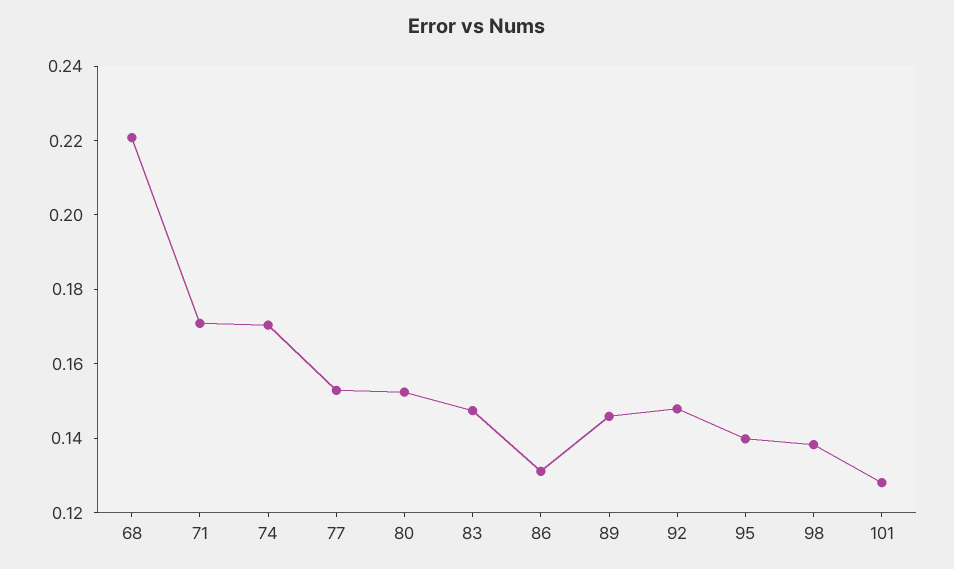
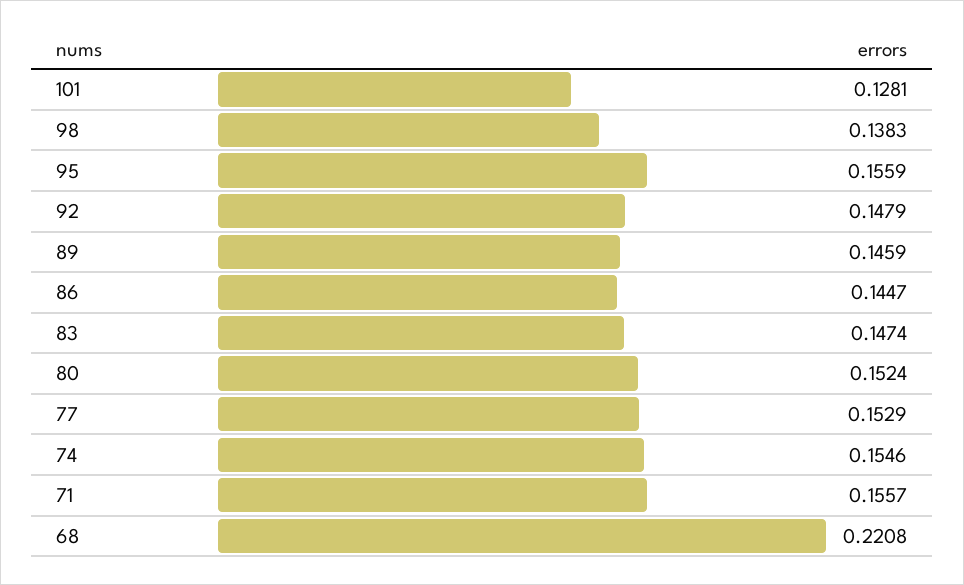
71: 0.17 -> 0.1557
74: 0.17 -> 0.1546
86: 0.13 -> 0.1447
95: 0.14 -> 0.1559

